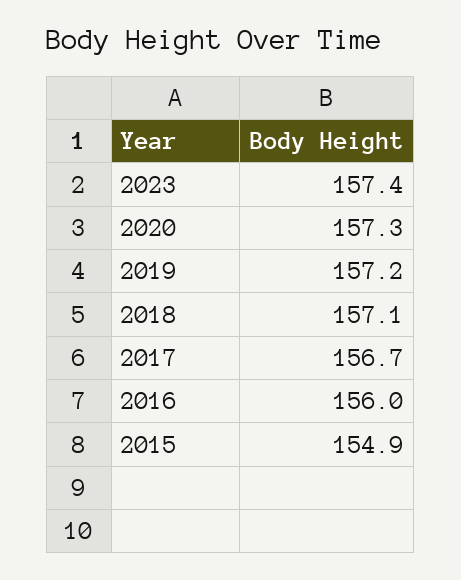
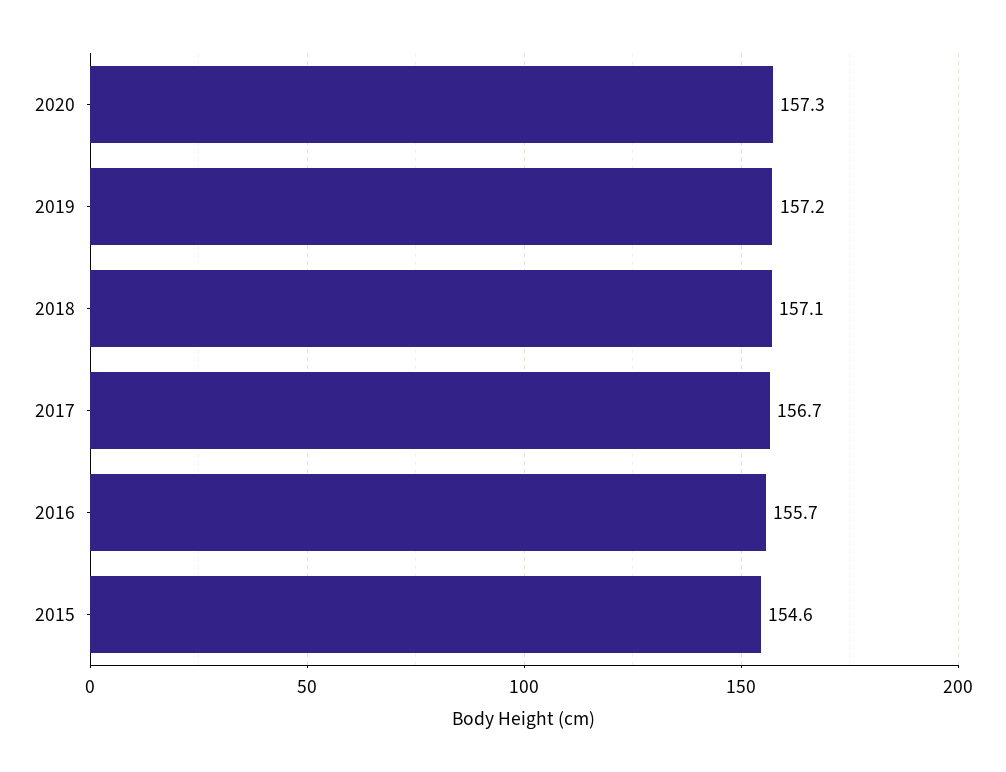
2023: 157.4 -> none
2016: 156 -> 155.7
2015: 154.9 -> 154.6

